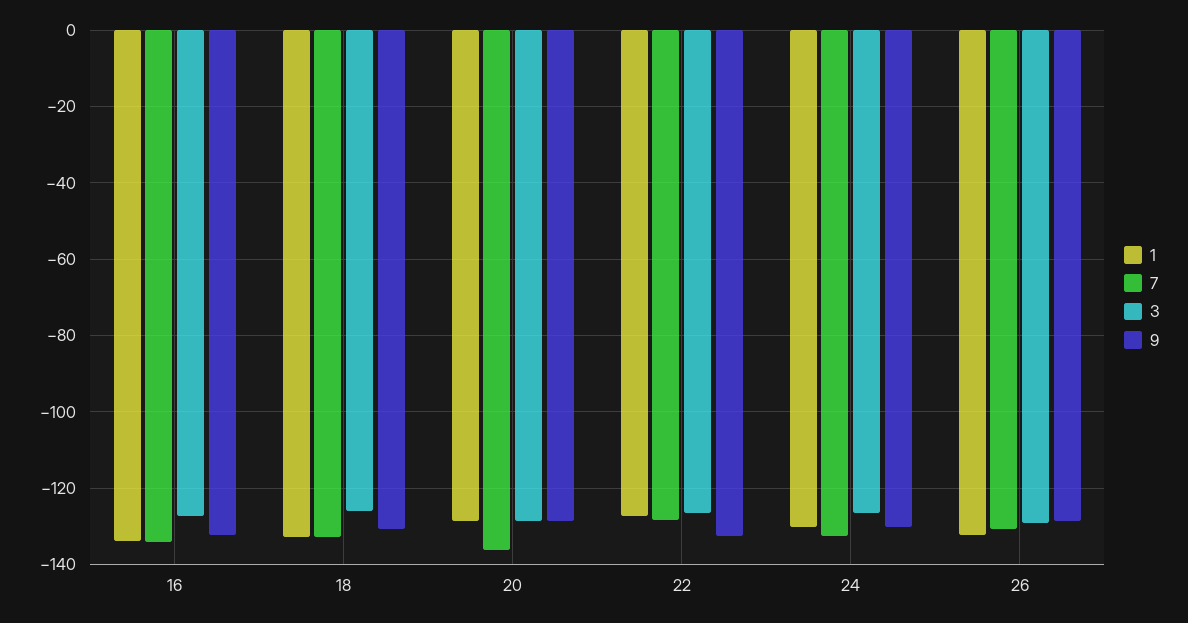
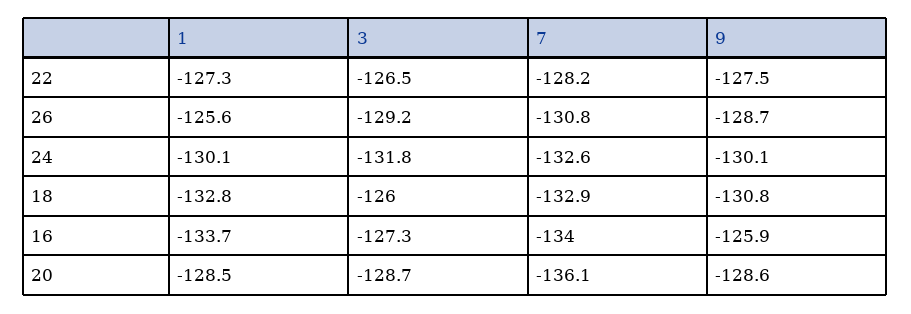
9, 16: -132 -> -125.9
9, 22: -132 -> -127.5
3, 24: -126 -> -131.8
1, 26: -132 -> -125.6

